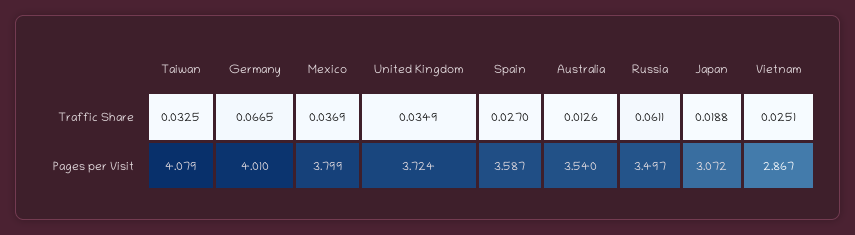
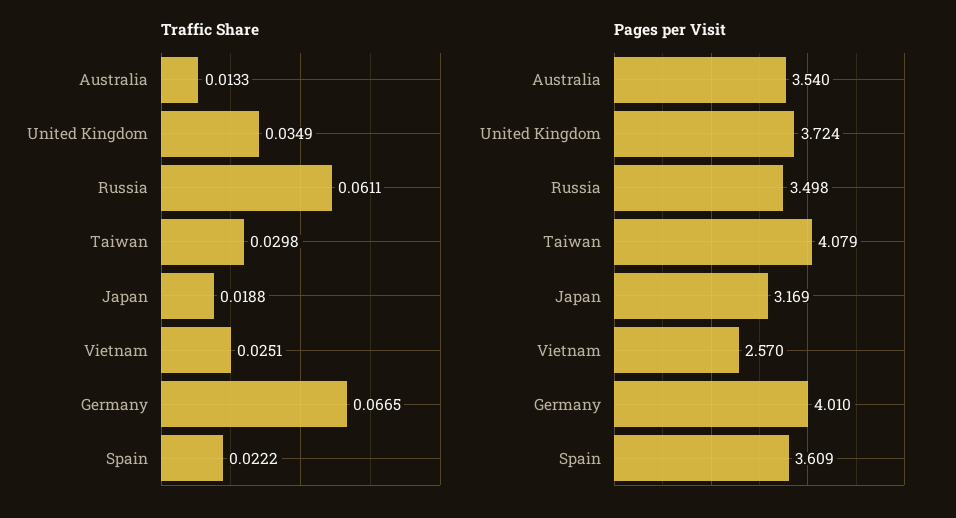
Traffic Share, Taiwan: 0.0325 -> 0.0298
Traffic Share, Mexico: 0.0369 -> none
Traffic Share, Spain: 0.027 -> 0.0222
Traffic Share, Australia: 0.0126 -> 0.0133
Pages per Visit, Mexico: 3.799 -> none
Pages per Visit, Spain: 3.587 -> 3.609
Pages per Visit, Russia: 3.497 -> 3.498
Pages per Visit, Japan: 3.072 -> 3.169
Pages per Visit, Vietnam: 2.867 -> 2.57

